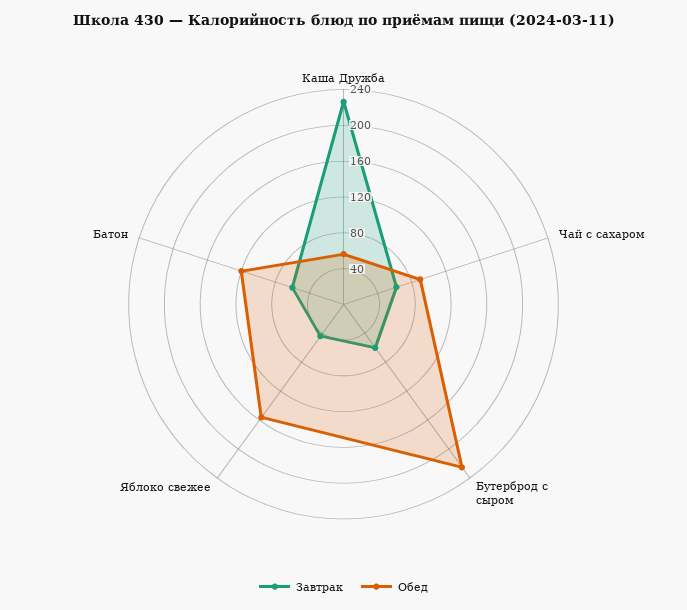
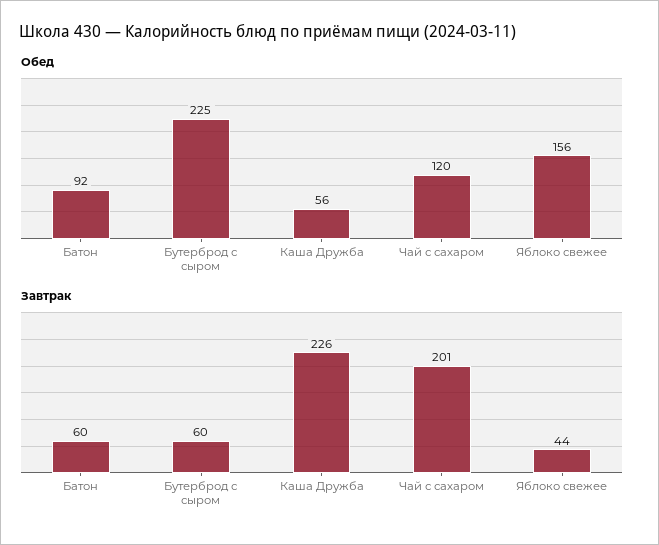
Завтрак, Чай с сахаром: 60 -> 201
Обед, Чай с сахаром: 90 -> 120
Обед, Батон: 120 -> 92

